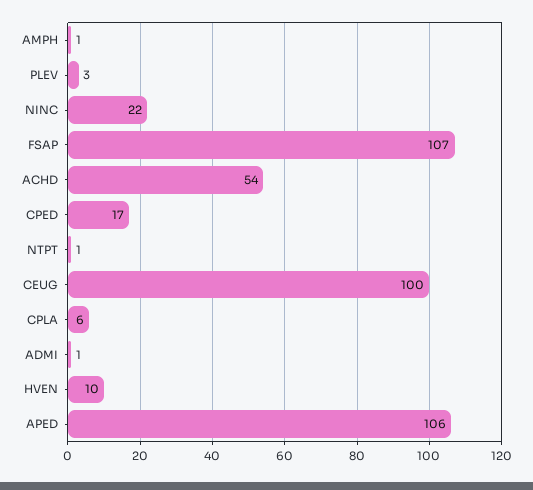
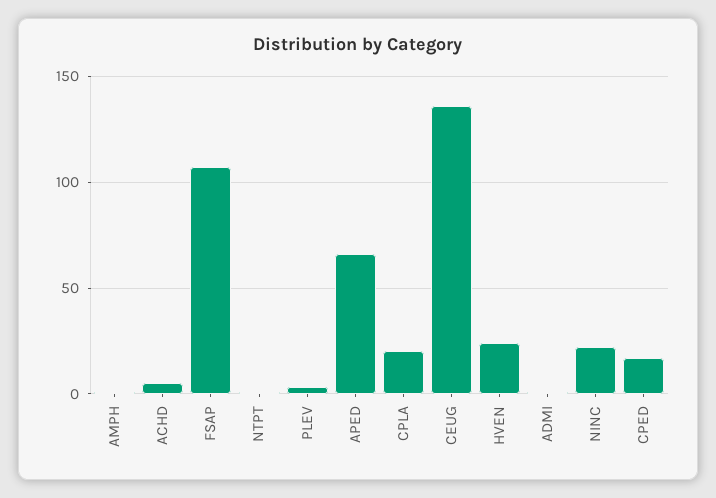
ACHD: 54 -> 5
CEUG: 100 -> 135
CPLA: 6 -> 20
HVEN: 10 -> 25
APED: 106 -> 65

